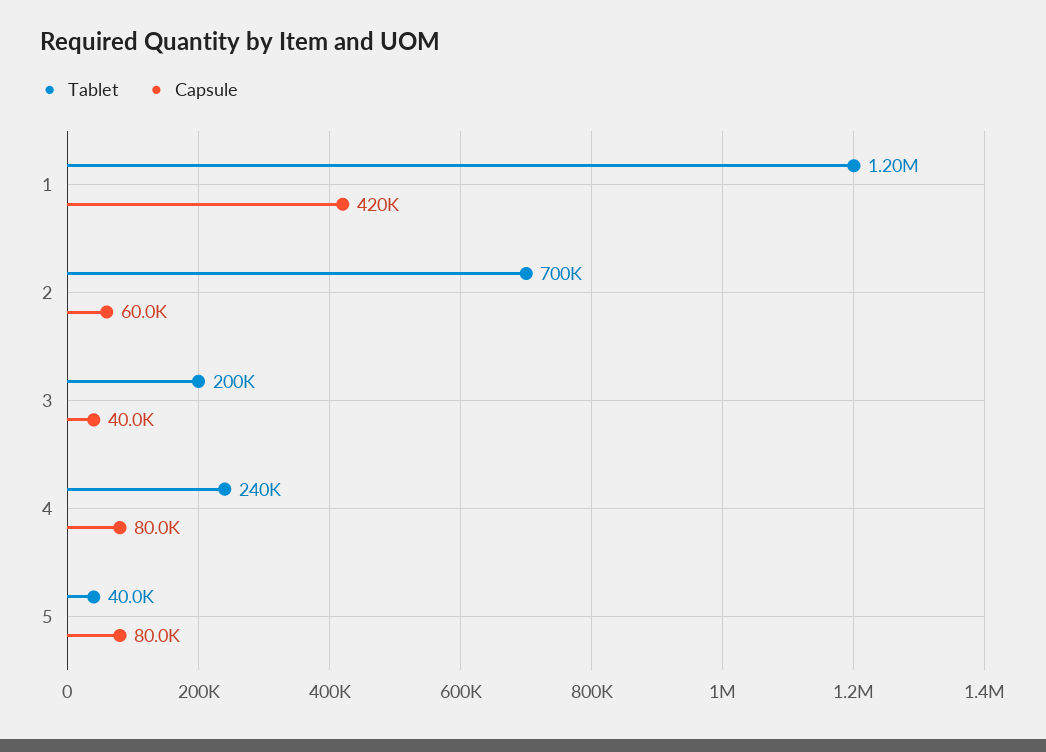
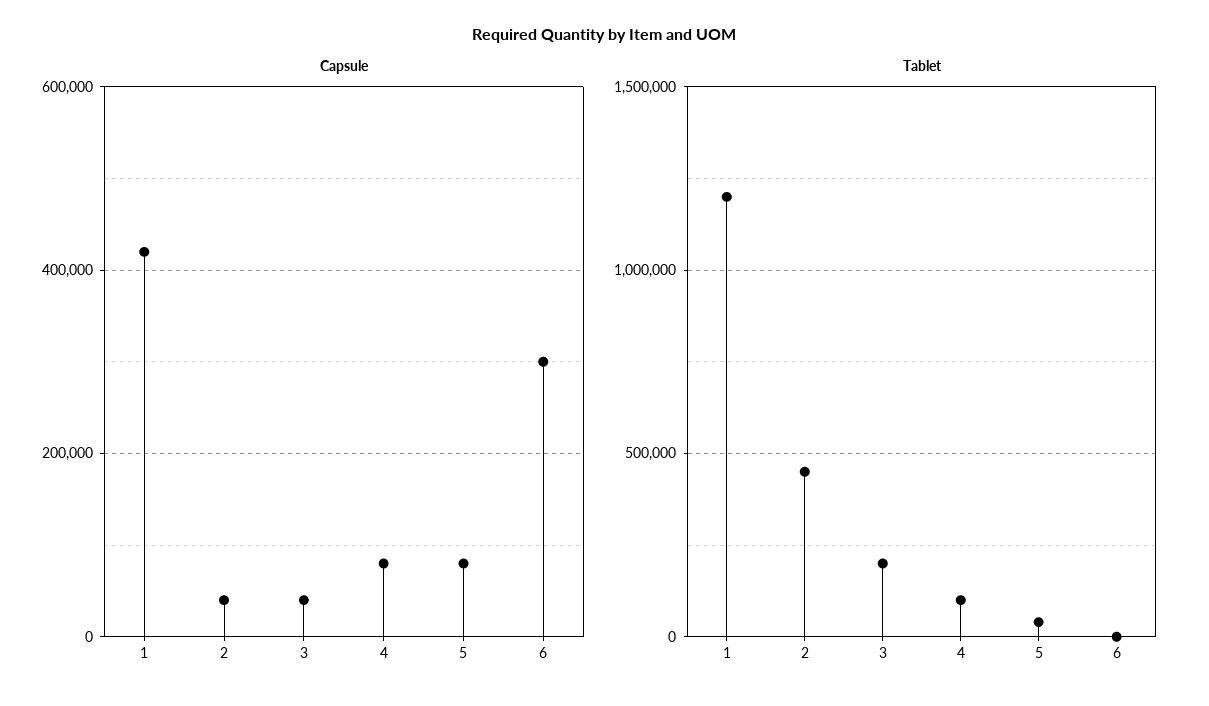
Tablet, 2: 700000 -> 450000
Capsule, 2: 60000 -> 40000
Tablet, 4: 240000 -> 100000
Capsule, 6: none -> 300000
Tablet, 6: none -> 0

